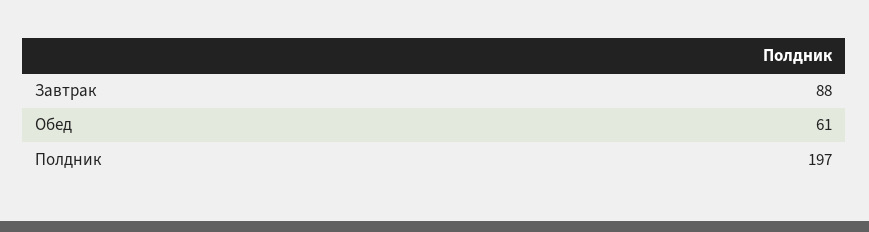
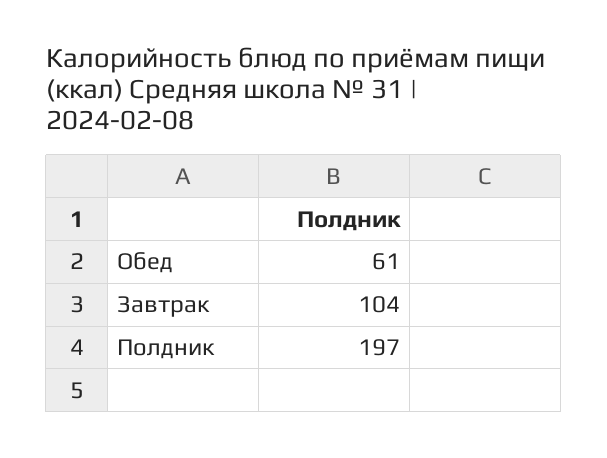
Завтрак: 88 -> 104

